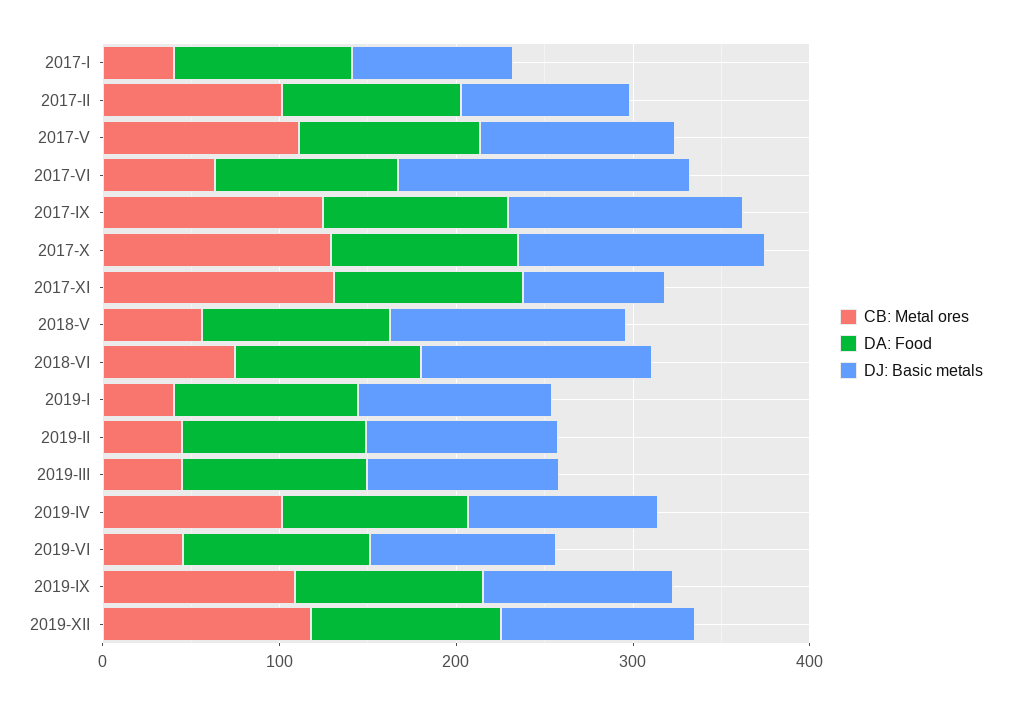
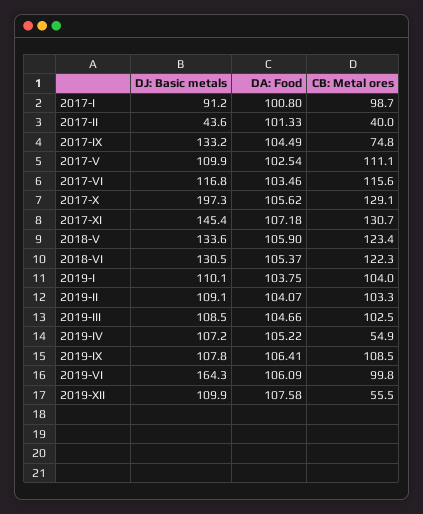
CB: Metal ores, 2017-I: 40 -> 98.7
CB: Metal ores, 2017-II: 100 -> 40
DJ: Basic metals, 2017-II: 100 -> 43.6
CB: Metal ores, 2017-VI: 60 -> 115.6
DJ: Basic metals, 2017-VI: 160 -> 116.8
CB: Metal ores, 2017-IX: 120 -> 74.8
DJ: Basic metals, 2017-X: 140 -> 197.3
DJ: Basic metals, 2017-XI: 80 -> 145.4
CB: Metal ores, 2018-V: 60 -> 123.4
CB: Metal ores, 2018-VI: 80 -> 122.3
CB: Metal ores, 2019-I: 40 -> 104
CB: Metal ores, 2019-II: 40 -> 103.3
CB: Metal ores, 2019-III: 40 -> 102.5
CB: Metal ores, 2019-IV: 100 -> 54.9
CB: Metal ores, 2019-VI: 40 -> 99.8
DJ: Basic metals, 2019-VI: 100 -> 164.3
CB: Metal ores, 2019-XII: 120 -> 55.5

